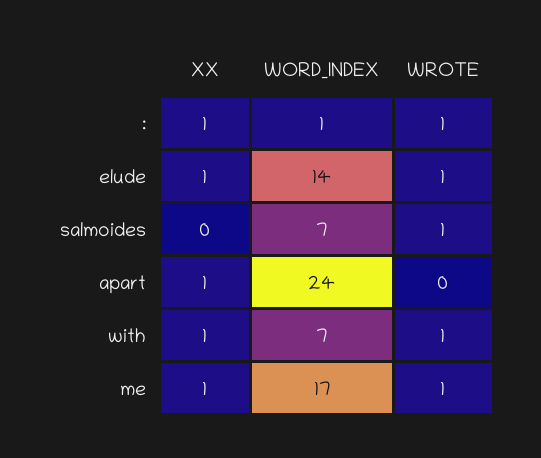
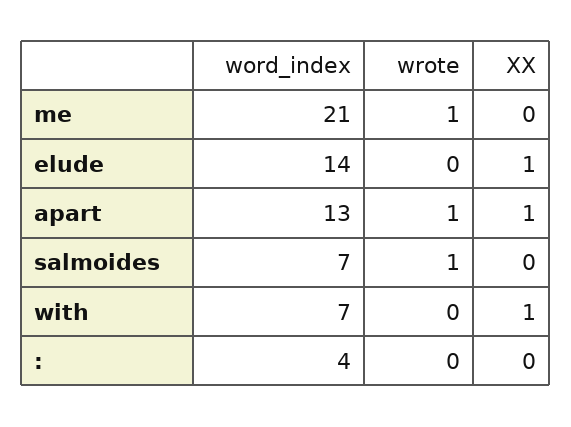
XX, :: 1 -> 0
WORD_INDEX, :: 1 -> 4
WROTE, :: 1 -> 0
WROTE, elude: 1 -> 0
WORD_INDEX, apart: 24 -> 13
WROTE, apart: 0 -> 1
WROTE, with: 1 -> 0
XX, me: 1 -> 0
WORD_INDEX, me: 17 -> 21

